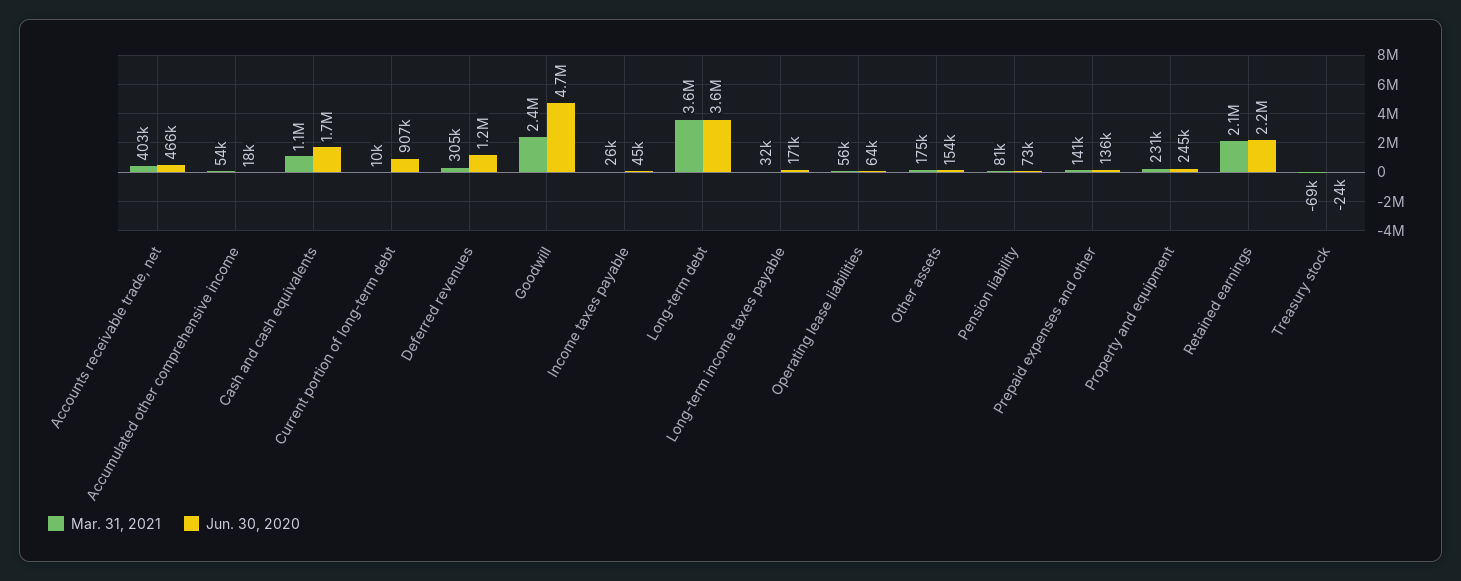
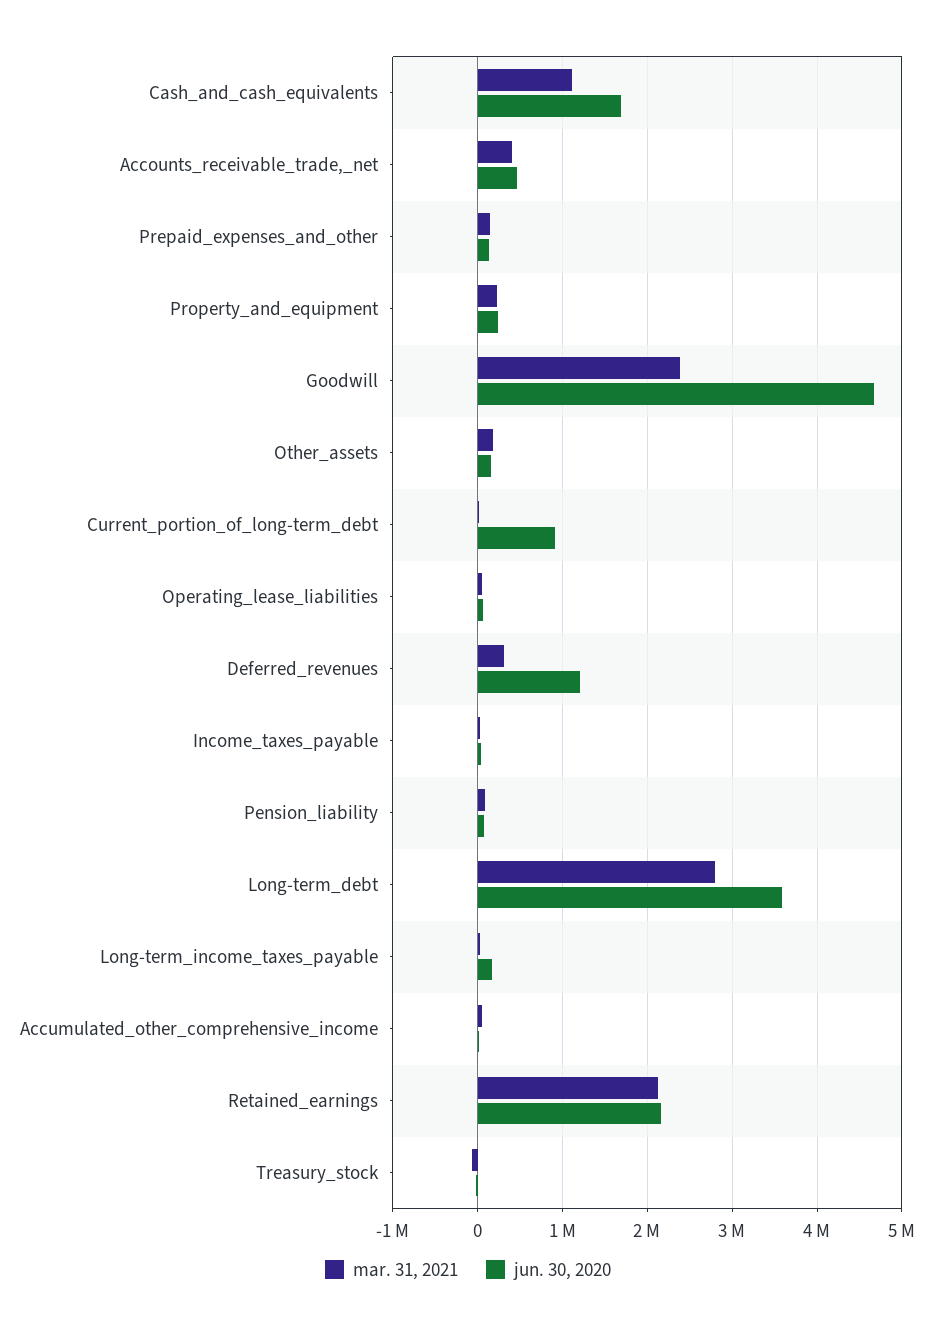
Mar. 31, 2021, Long-term debt: 3600000 -> 2800000

